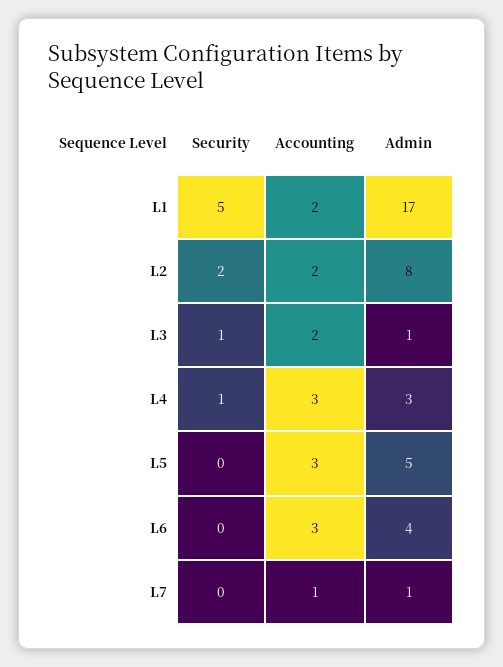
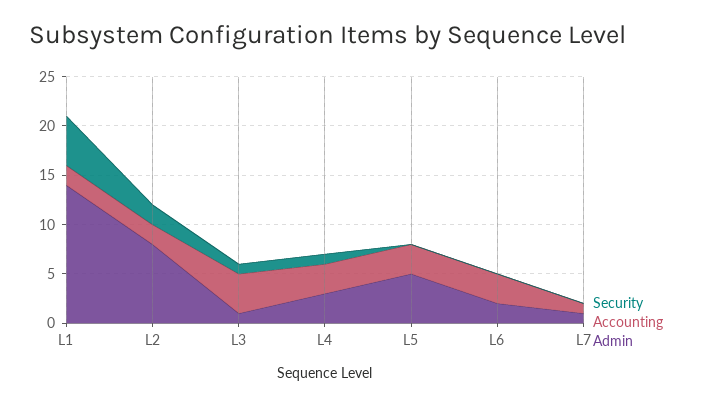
Admin, L1: 17 -> 14
Accounting, L3: 2 -> 4
Admin, L6: 4 -> 2

